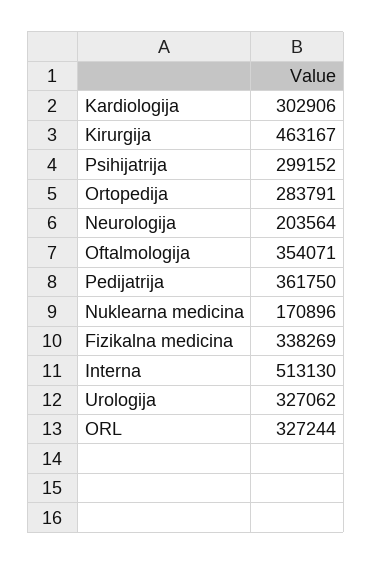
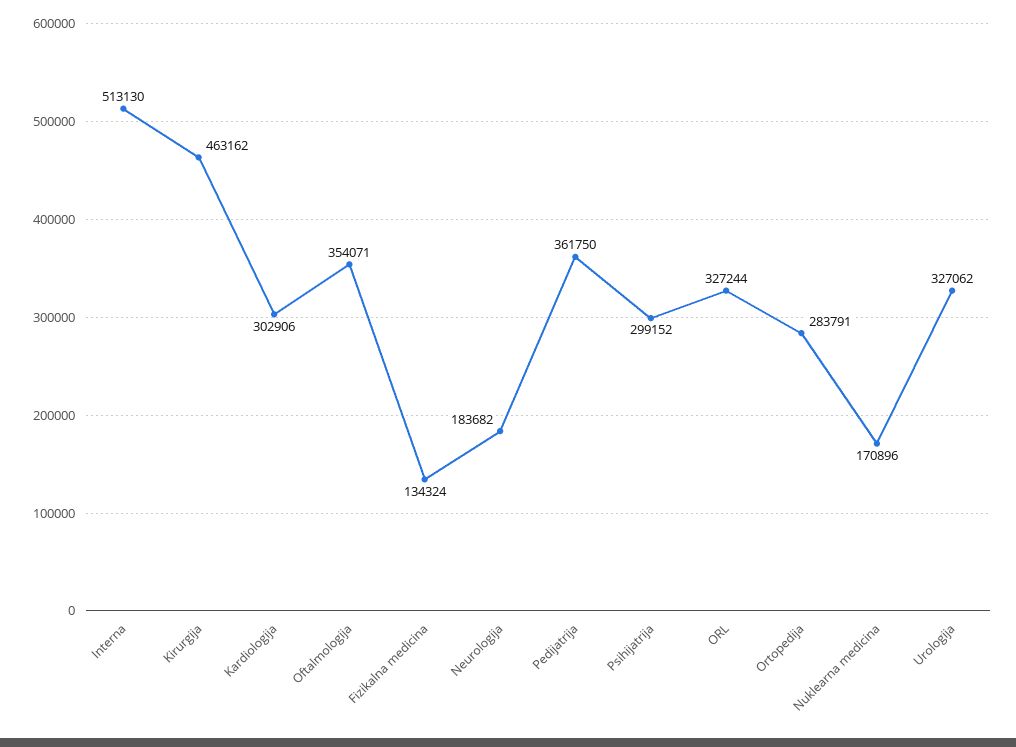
Kirurgija: 463167 -> 463162
Neurologija: 203564 -> 183682
Fizikalna medicina: 338269 -> 134324

